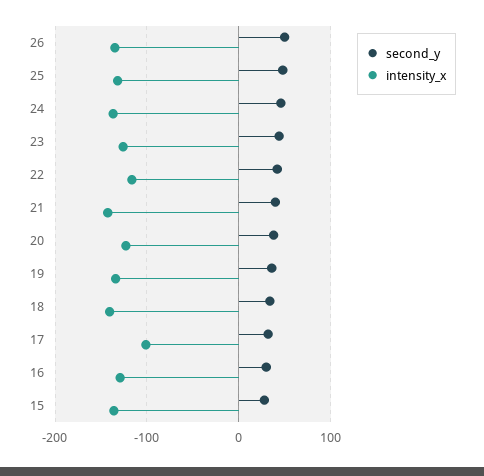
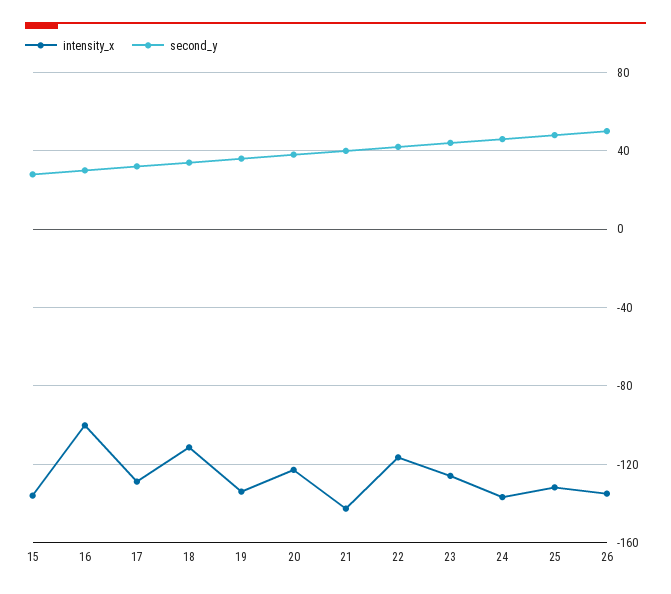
intensity_x, 18: -140 -> -110
intensity_x, 17: -100 -> -130
intensity_x, 16: -130 -> -100

